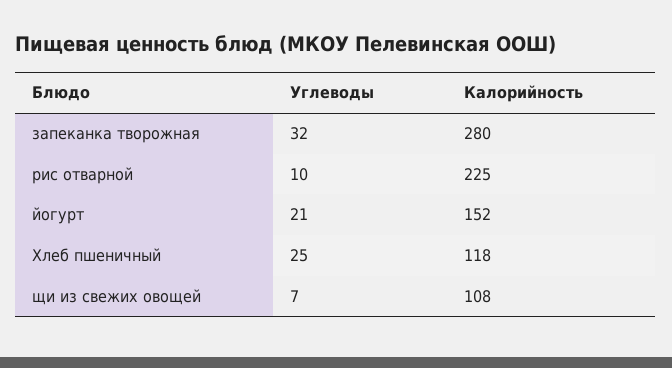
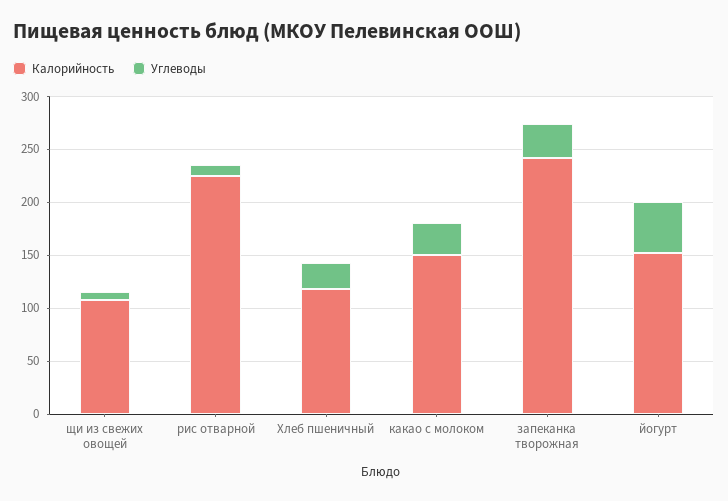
Калорийность, запеканка творожная: 280 -> 240
Углеводы, йогурт: 21 -> 50
Калорийность, какао с молоком: none -> 150
Углеводы, какао с молоком: none -> 30

